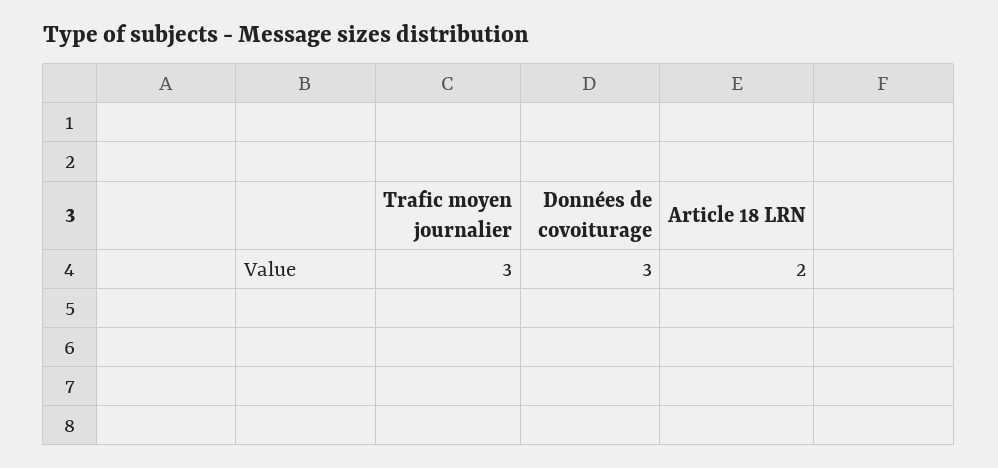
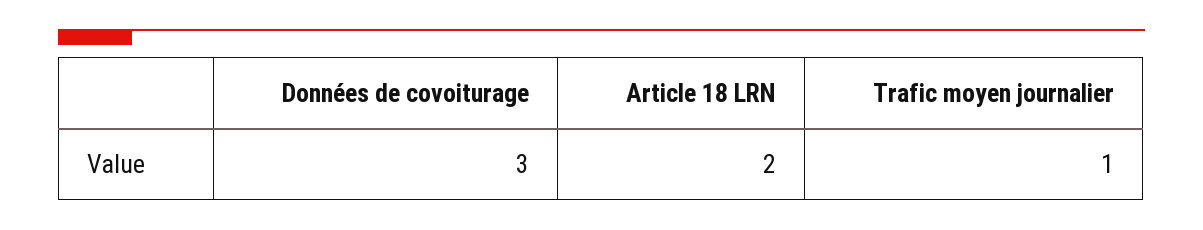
Trafic moyen journalier: 3 -> 1

